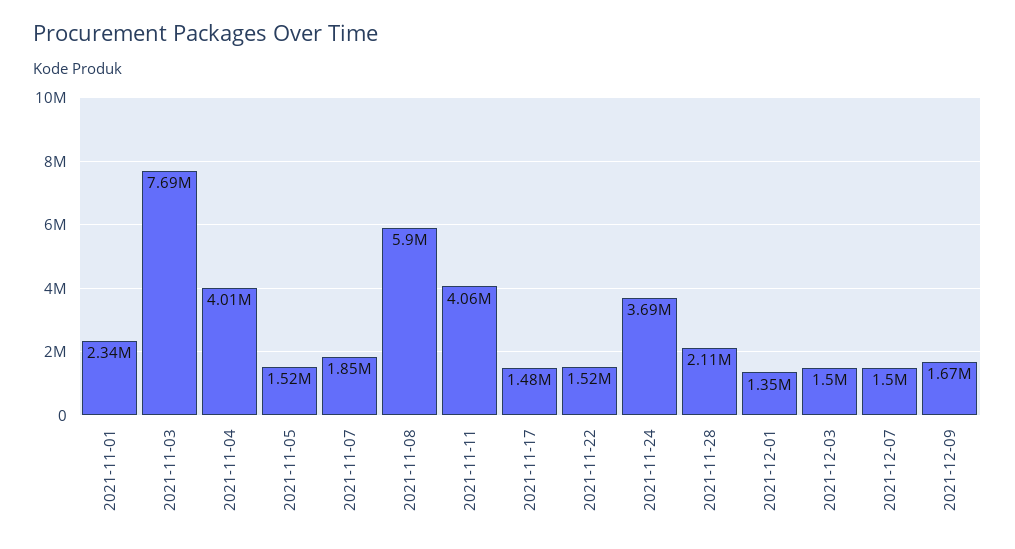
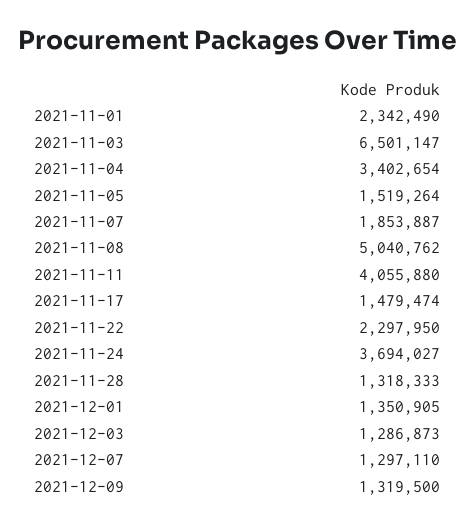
2021-11-03: 7690000 -> 6501147
2021-11-04: 4010000 -> 3402654
2021-11-08: 5900000 -> 5040762
2021-11-22: 1520000 -> 2297950
2021-11-28: 2110000 -> 1318333
2021-12-03: 1500000 -> 1286873
2021-12-07: 1500000 -> 1297110
2021-12-09: 1670000 -> 1319500

